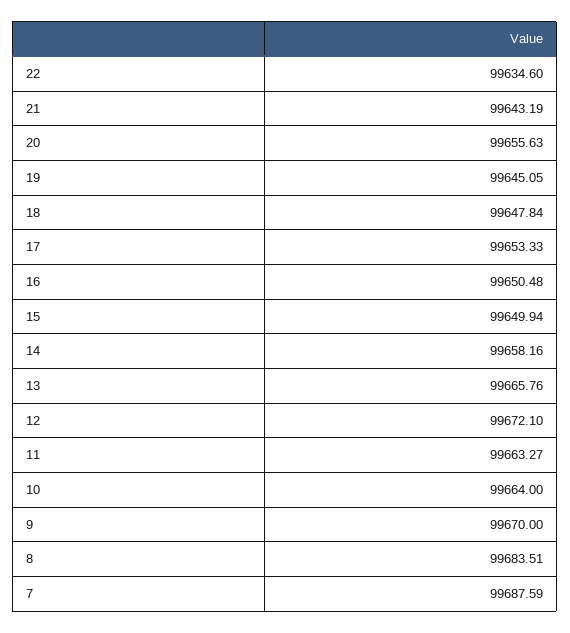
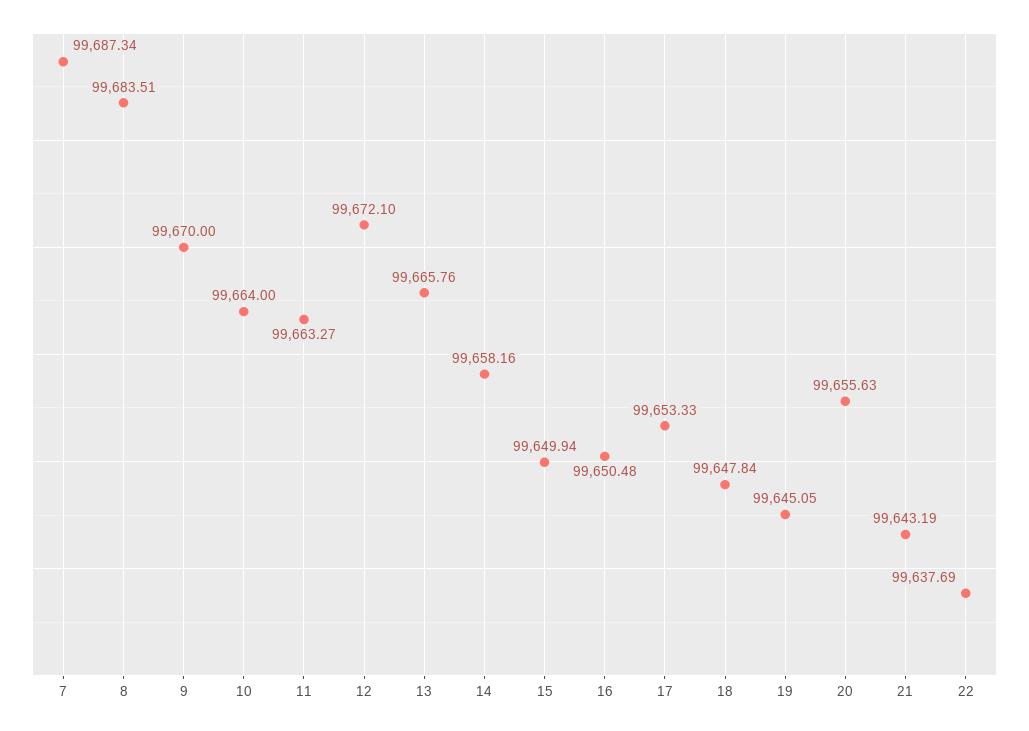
22: 99634.6 -> 99637.69
7: 99687.59 -> 99687.34

